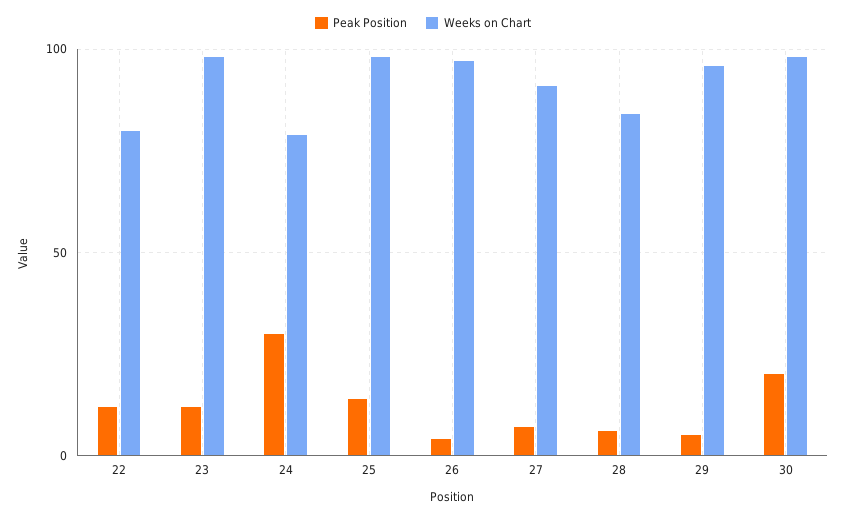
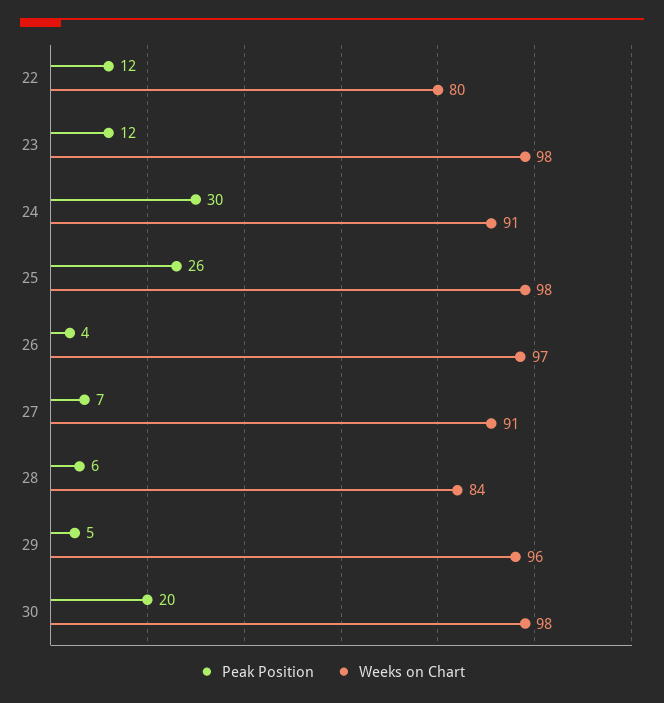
Weeks on Chart, 24: 80 -> 91
Peak Position, 25: 15 -> 26

